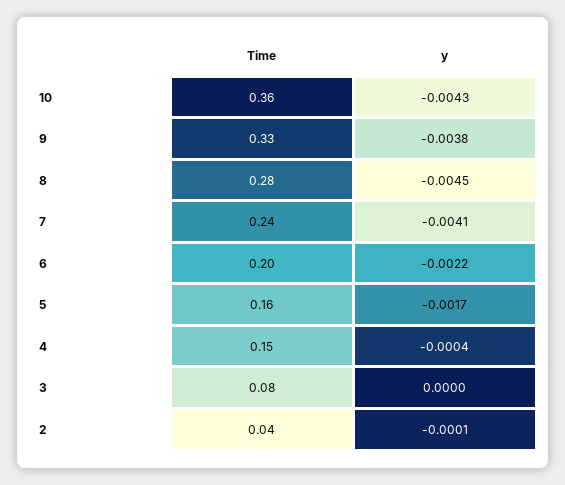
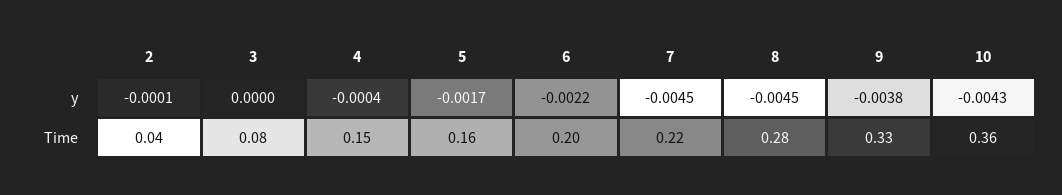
Time, 7: 0.24 -> 0.22
y, 7: -0.0041 -> -0.0045

